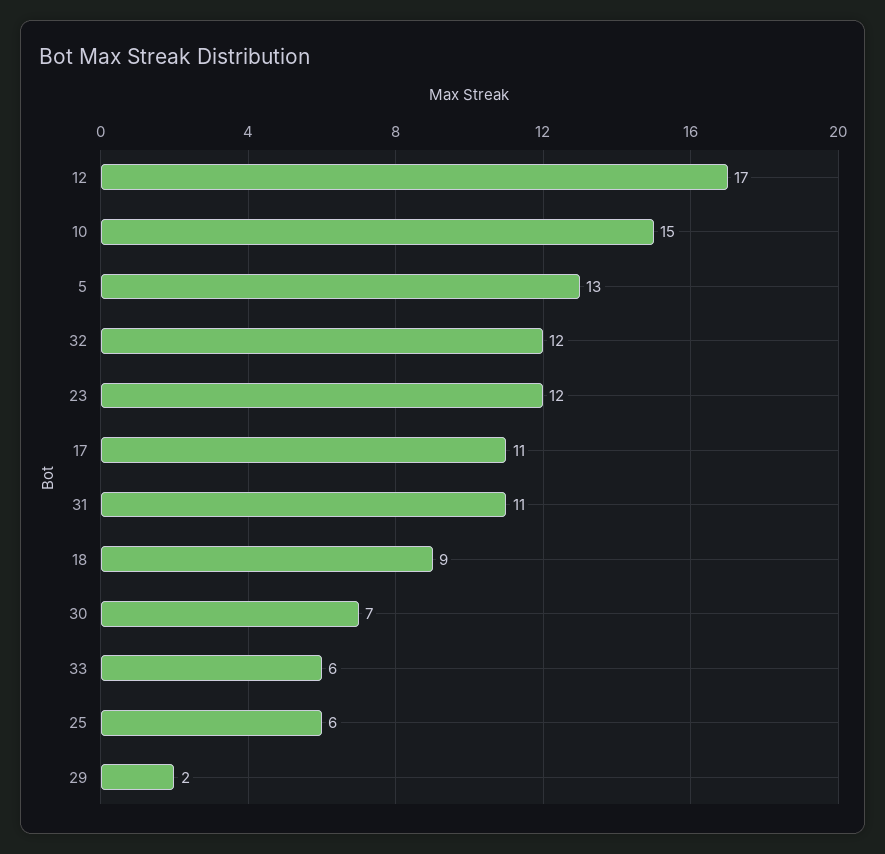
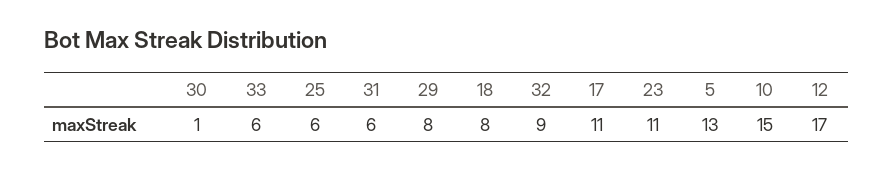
32: 12 -> 9
23: 12 -> 11
31: 11 -> 6
18: 9 -> 8
30: 7 -> 1
29: 2 -> 8

